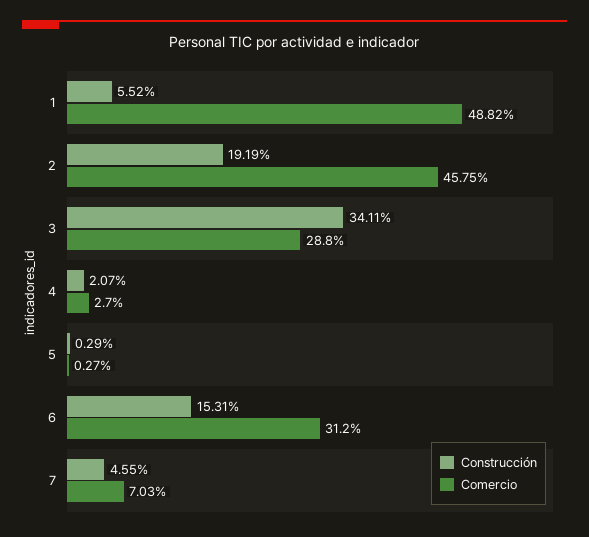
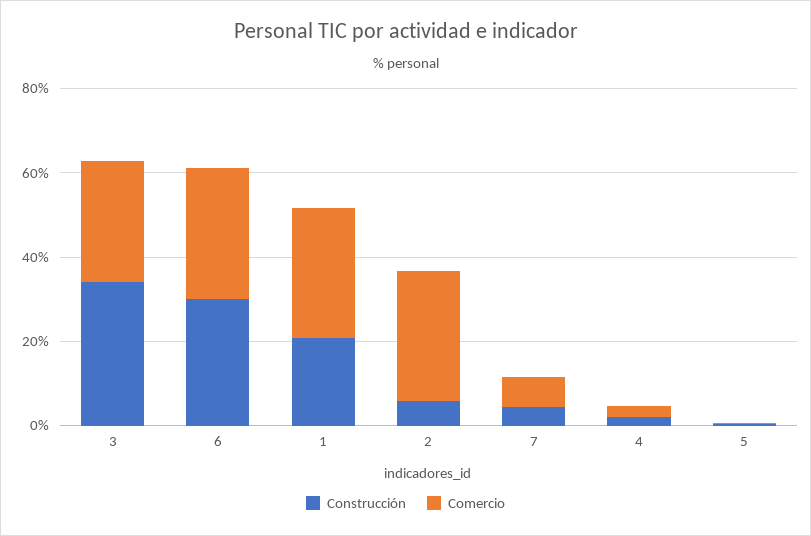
Construcción, 1: 5.52 -> 20
Comercio, 1: 48.82 -> 30
Construcción, 2: 19.19 -> 5
Comercio, 2: 45.75 -> 30
Construcción, 6: 15.31 -> 30

